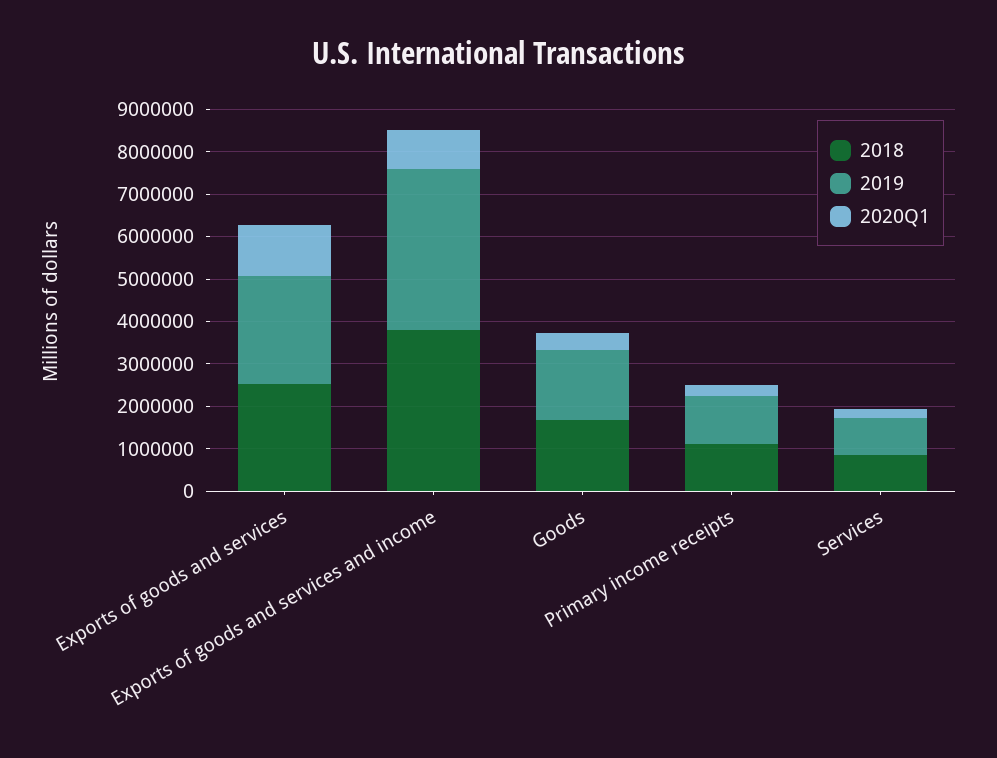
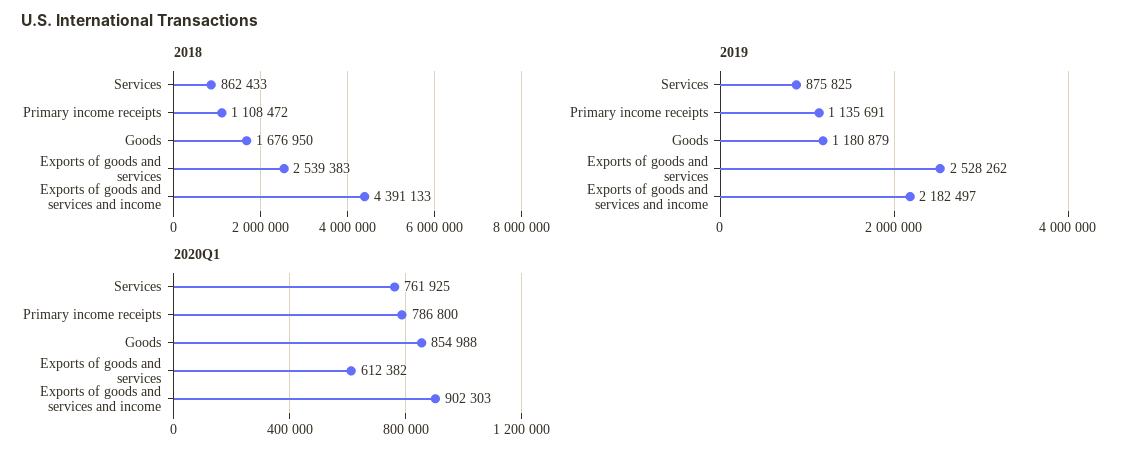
2020Q1, Exports of goods and services: 1200000 -> 612382
2018, Exports of goods and services and income: 3800000 -> 4391133
2019, Exports of goods and services and income: 3800000 -> 2182497
2019, Goods: 1600000 -> 1180879
2020Q1, Goods: 400000 -> 854988
2020Q1, Primary income receipts: 200000 -> 786800
2020Q1, Services: 200000 -> 761925

